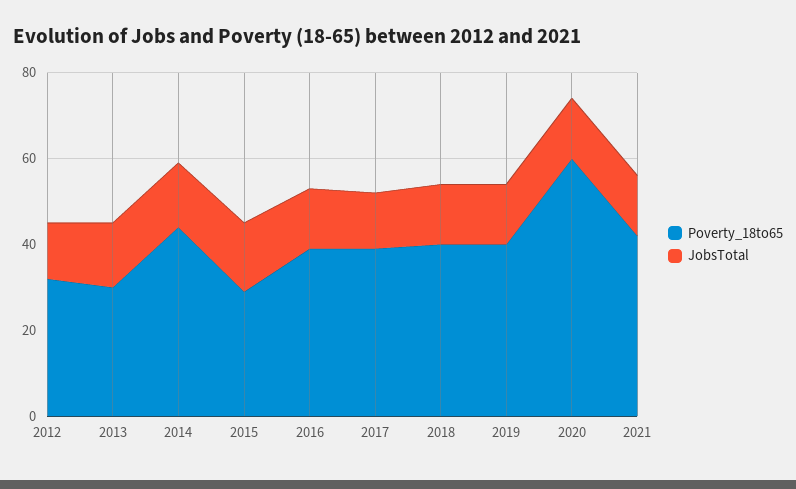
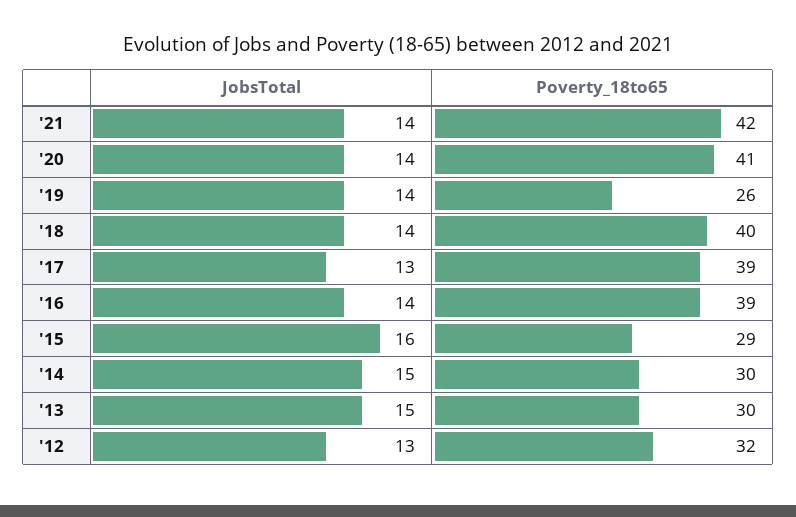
Poverty_18to65, 2014: 45 -> 30
Poverty_18to65, 2019: 40 -> 26
Poverty_18to65, 2020: 60 -> 41

